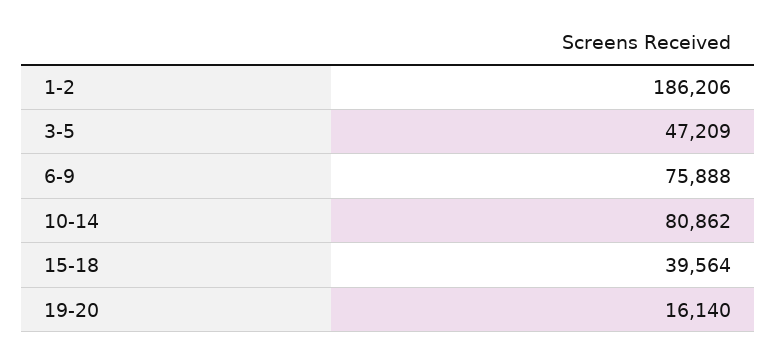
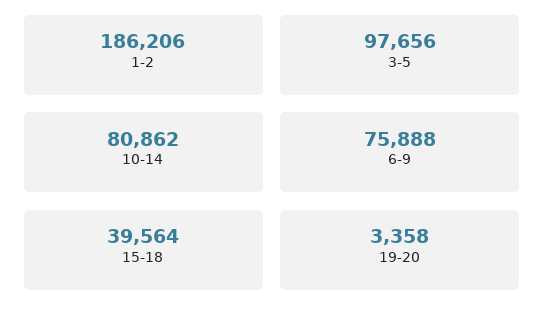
3-5: 47209 -> 97656
19-20: 16140 -> 3358

